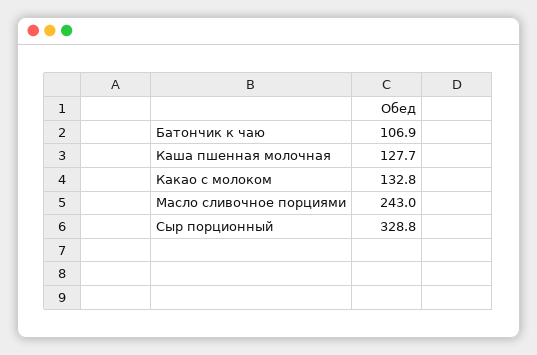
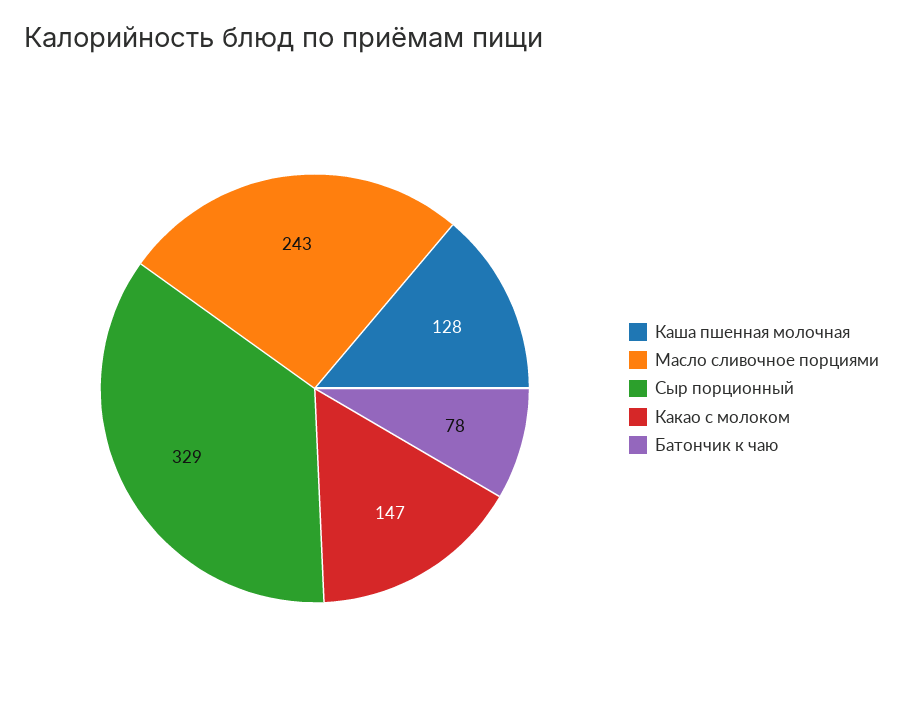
Батончик к чаю: 106.9 -> 78
Какао с молоком: 132.8 -> 147

